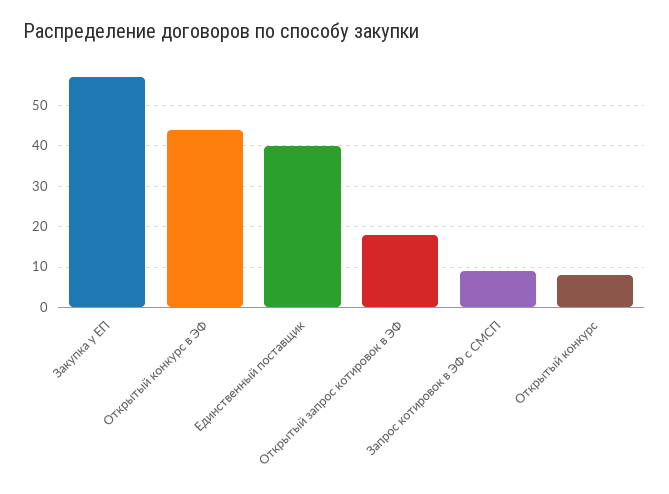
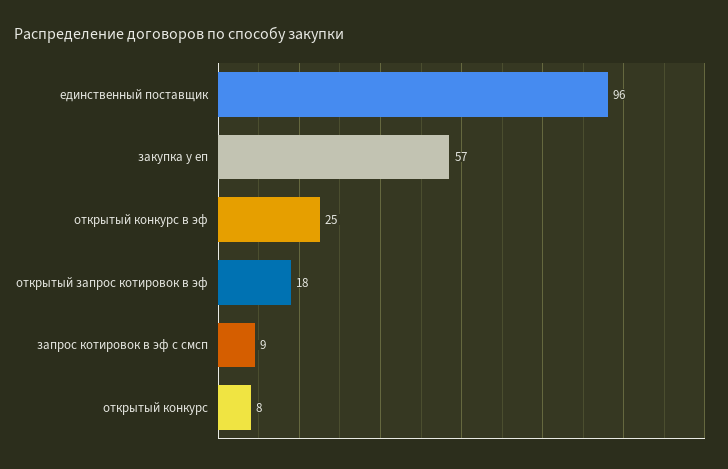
Открытый конкурс в ЭФ: 45 -> 25
Единственный поставщик: 40 -> 96

